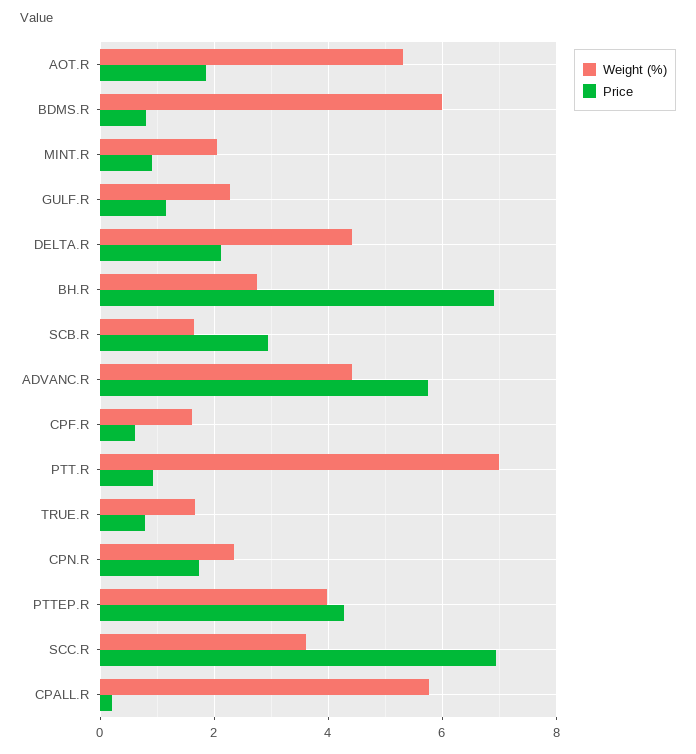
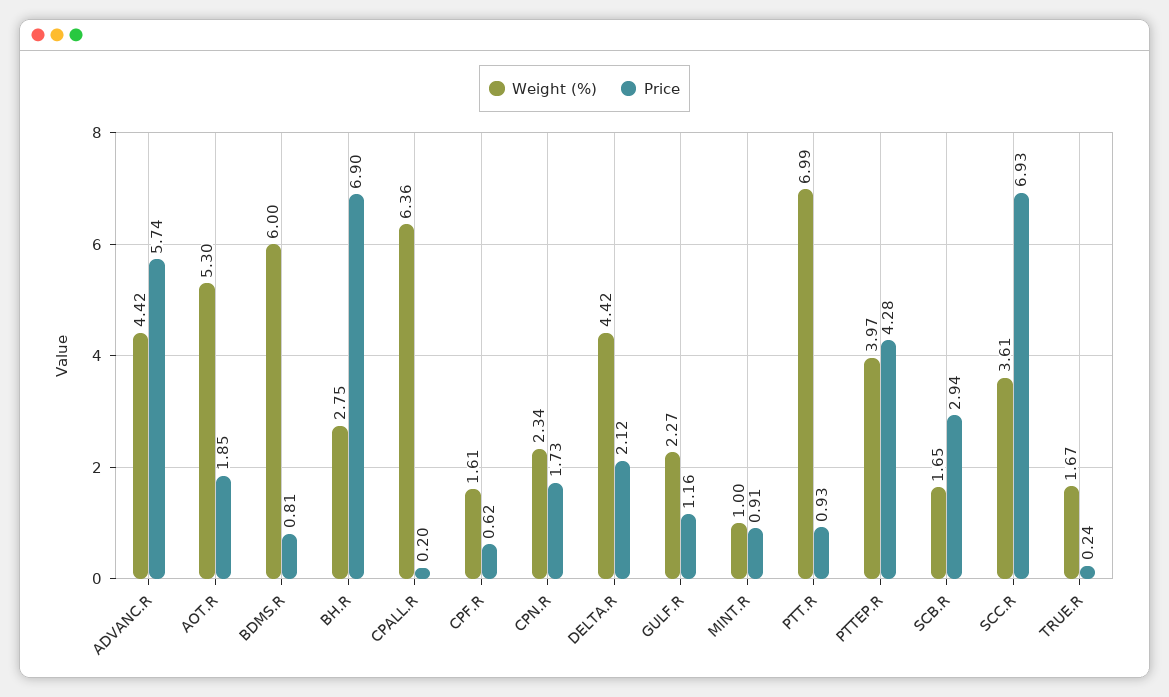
Weight (%), MINT.R: 2 -> 1
Price, TRUE.R: 0.8 -> 0.24
Weight (%), CPALL.R: 5.8 -> 6.36

